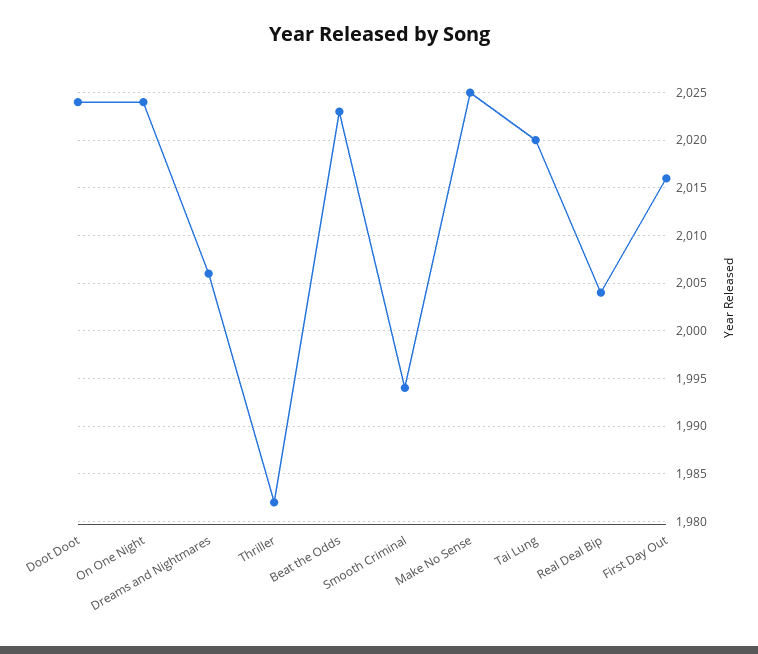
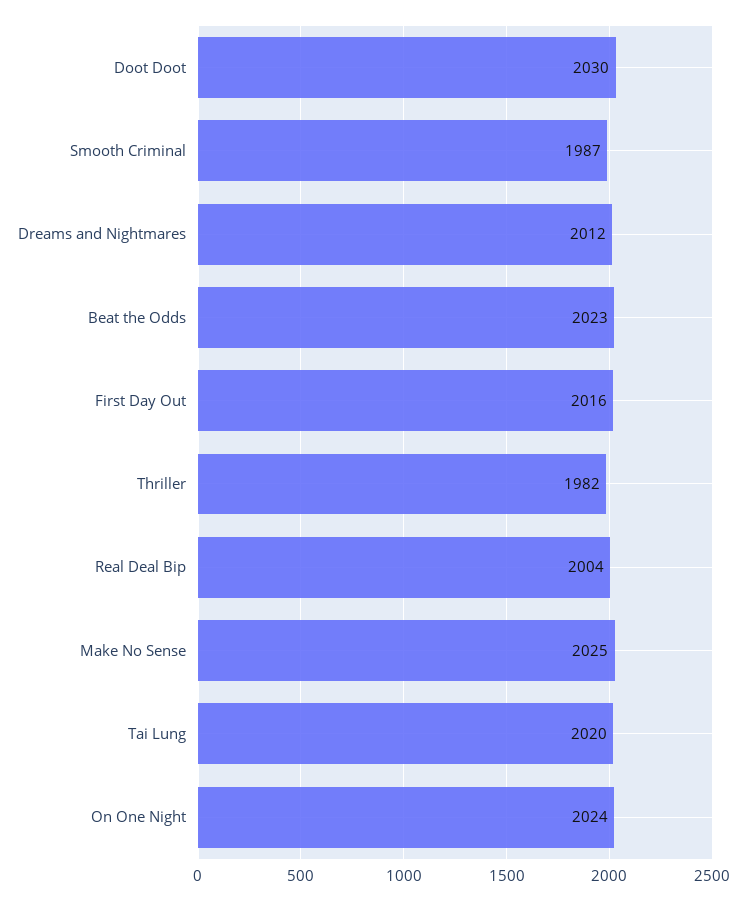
Doot Doot: 2024 -> 2030
Dreams and Nightmares: 2006 -> 2012
Smooth Criminal: 1994 -> 1987

